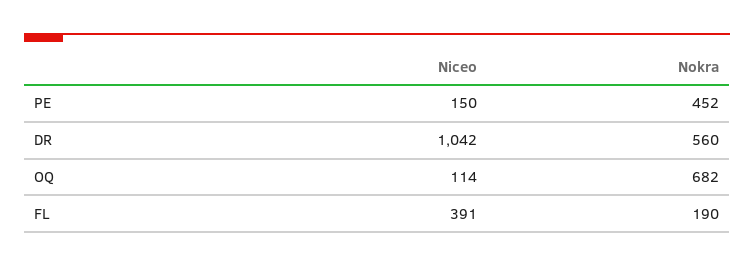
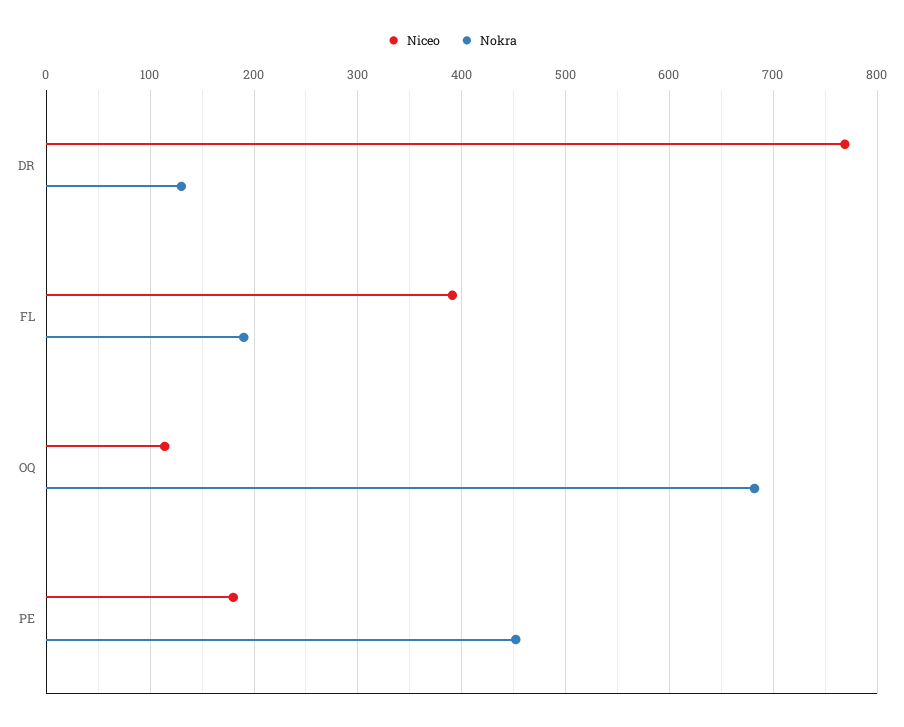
Niceo, PE: 150 -> 180
Niceo, DR: 1042 -> 770
Nokra, DR: 560 -> 130

